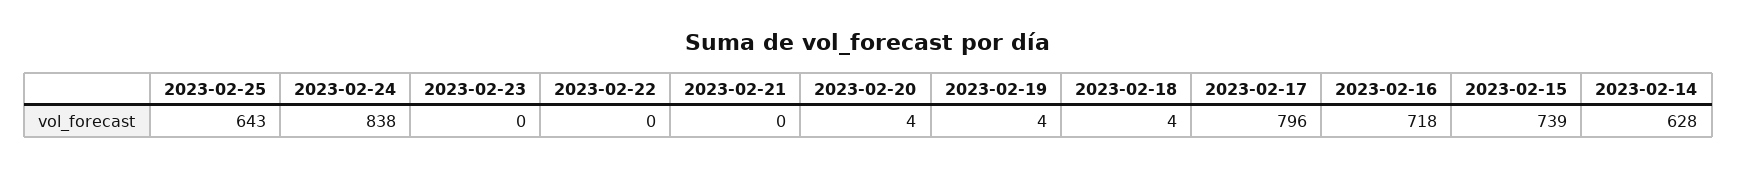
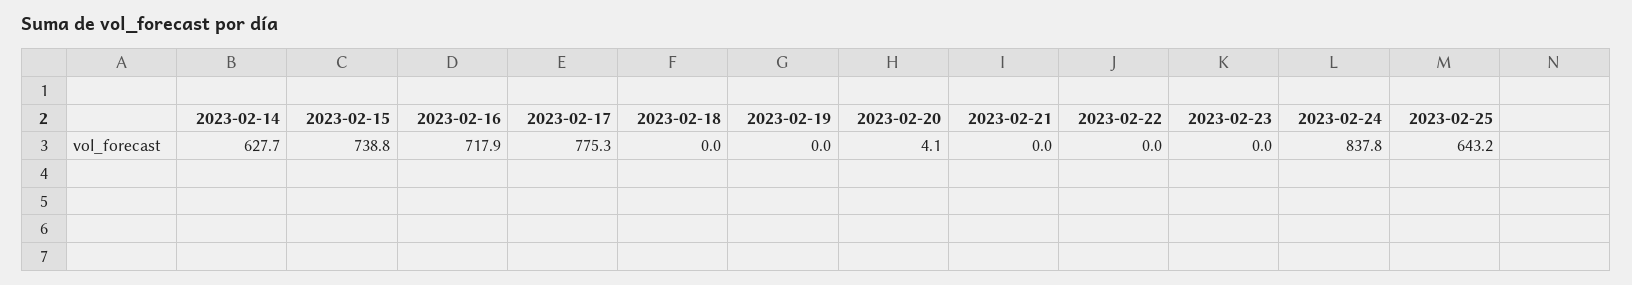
2023-02-19: 4 -> 0
2023-02-18: 4 -> 0
2023-02-17: 796 -> 775.3

